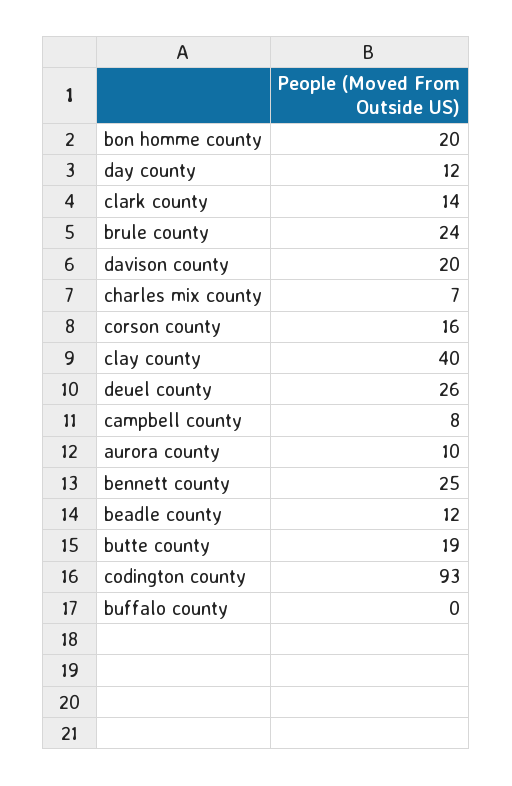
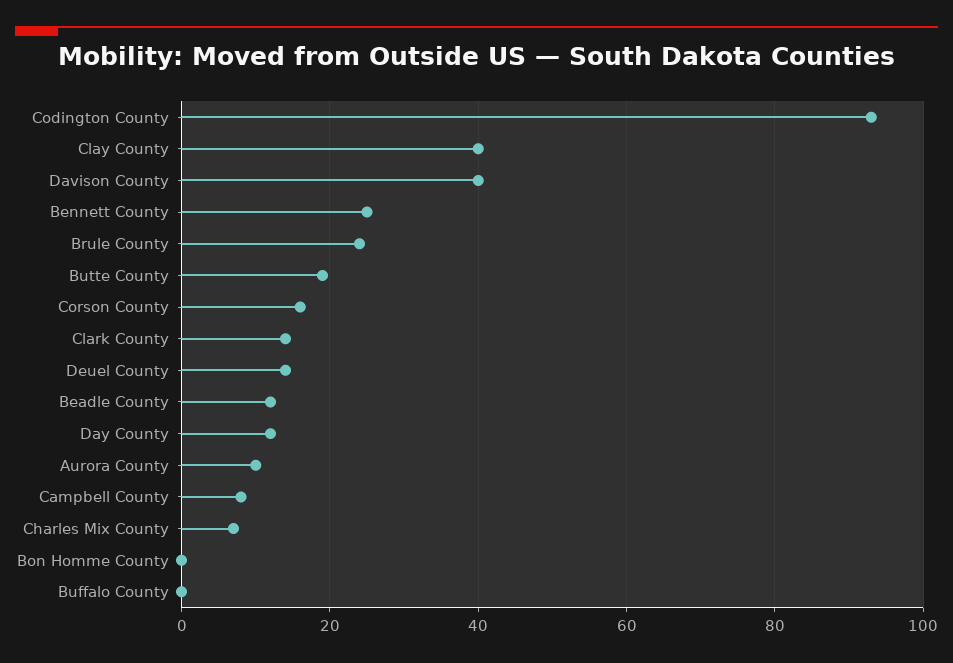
bon homme county: 20 -> 0
davison county: 20 -> 40
deuel county: 26 -> 15

